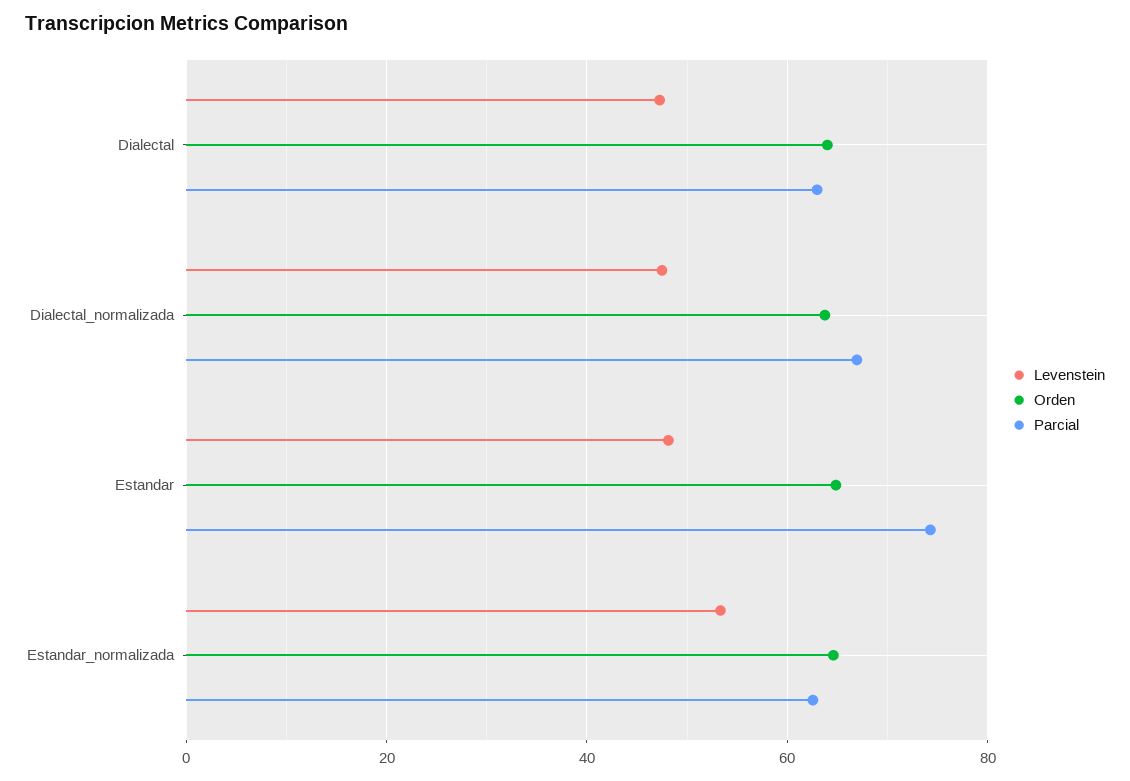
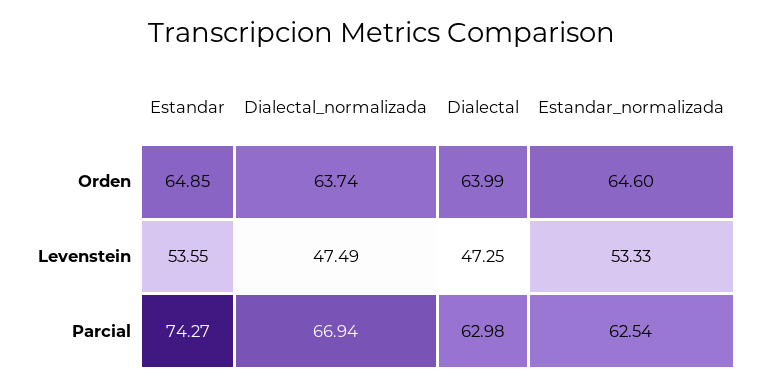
Levenstein, Estandar: 48 -> 53.55

